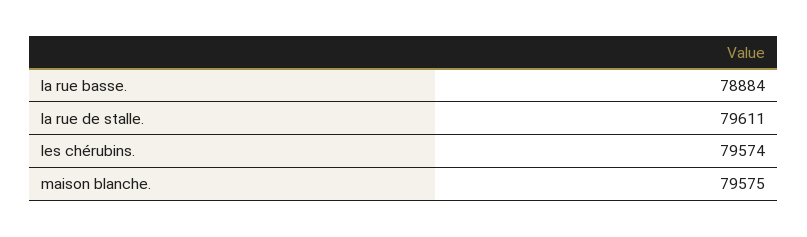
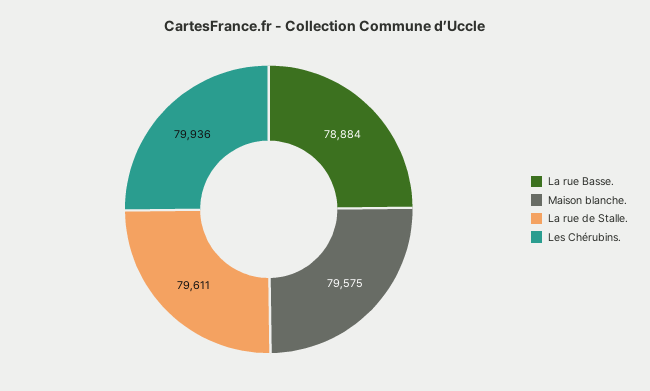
les chérubins.: 79574 -> 79936

